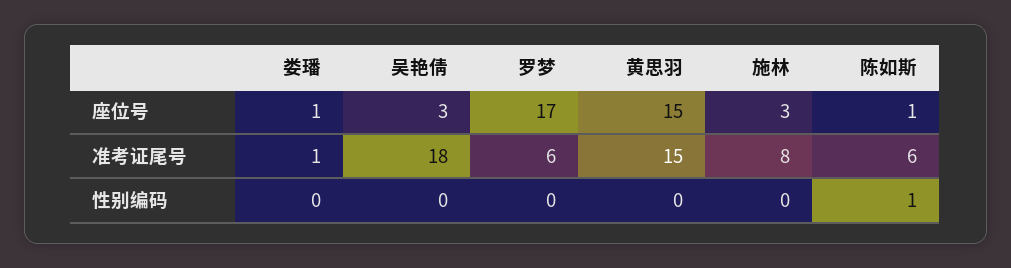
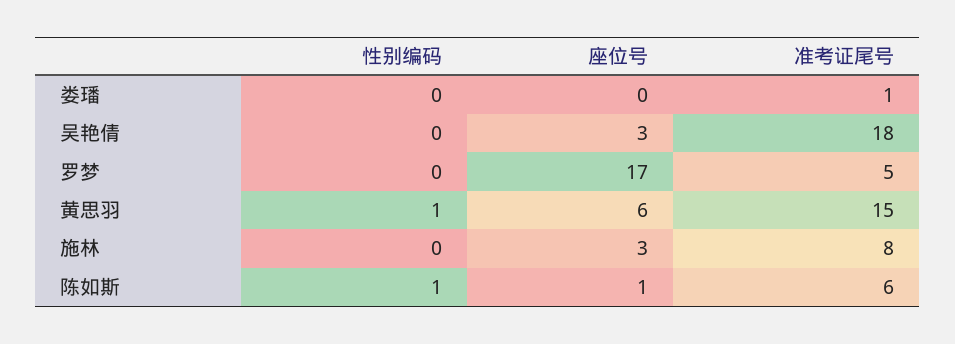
娄璠, 座位号: 1 -> 0
黄思羽, 座位号: 15 -> 6
罗梦, 准考证尾号: 6 -> 5
黄思羽, 性别编码: 0 -> 1

